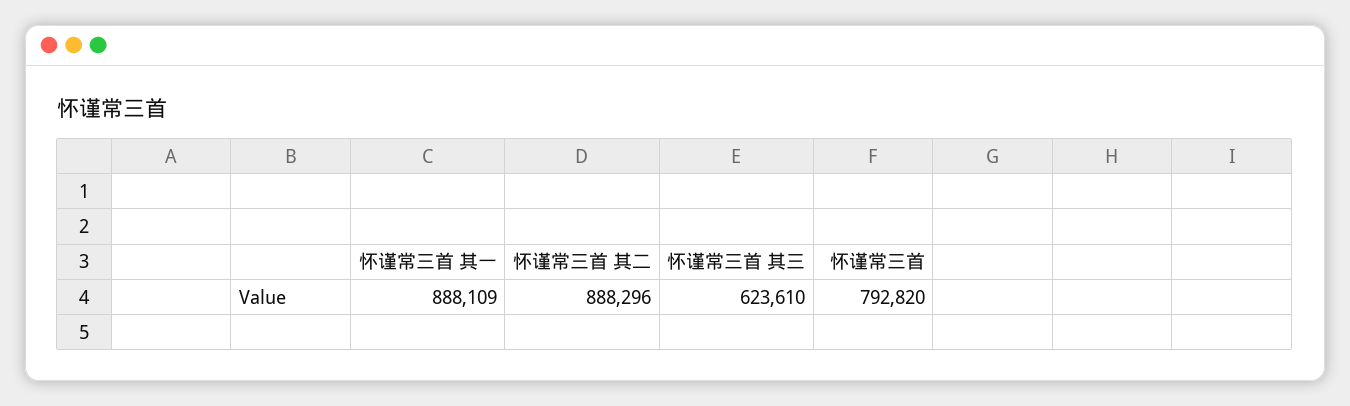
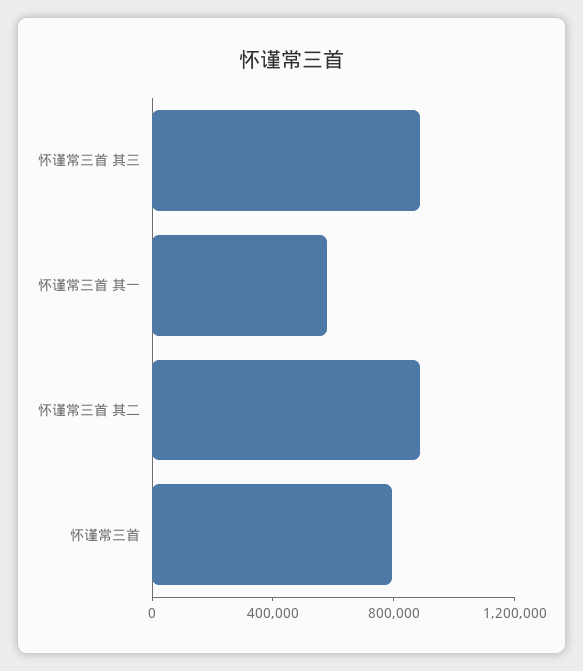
怀谨常三首 其一: 888109 -> 600000
怀谨常三首 其三: 623610 -> 900000

